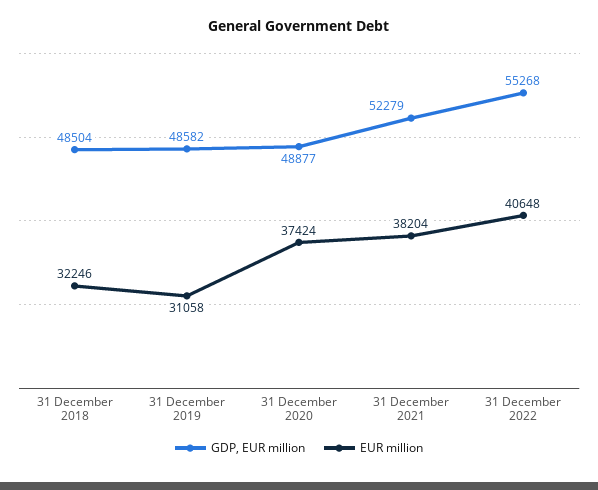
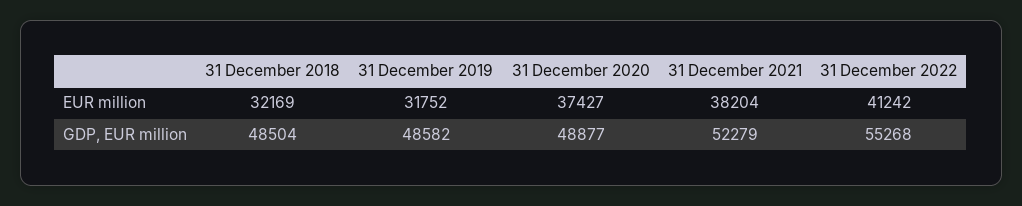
EUR million, 31 December 2018: 32246 -> 32169
EUR million, 31 December 2019: 31058 -> 31752
EUR million, 31 December 2020: 37424 -> 37427
EUR million, 31 December 2022: 40648 -> 41242

